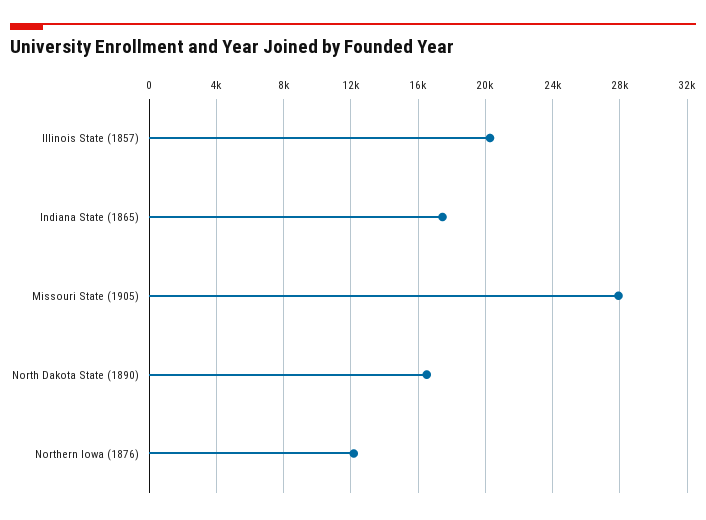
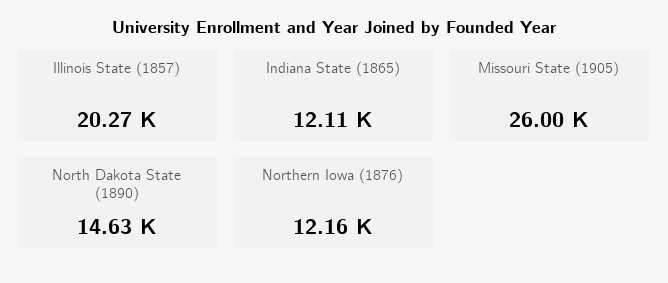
Indiana State (1865): 17500 -> 12110
Missouri State (1905): 28000 -> 26000
North Dakota State (1890): 16500 -> 14630

